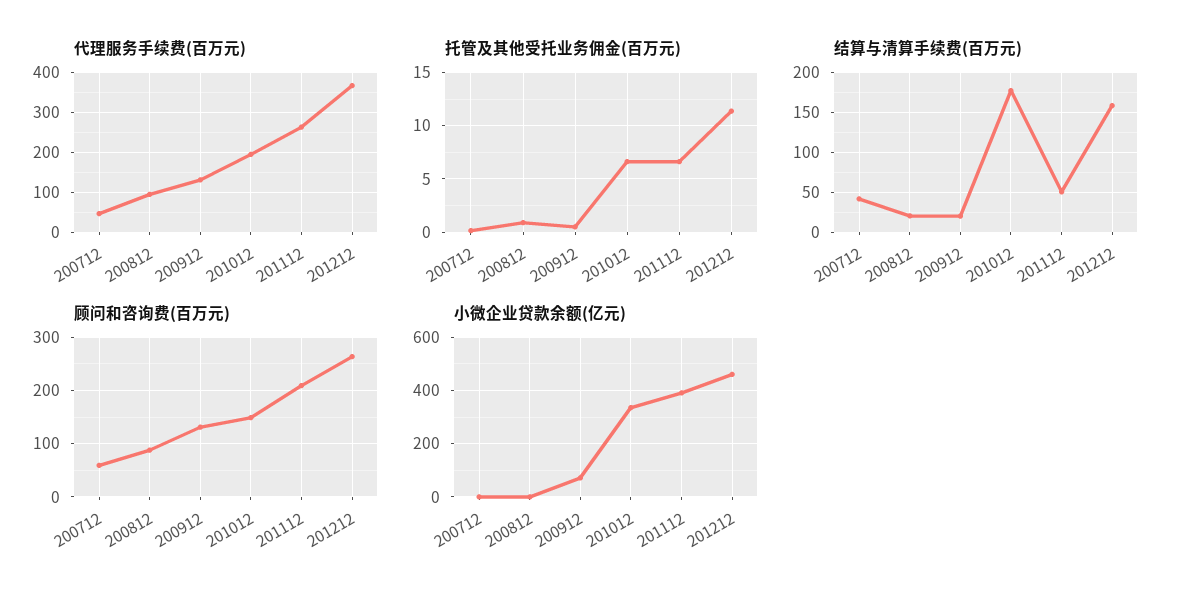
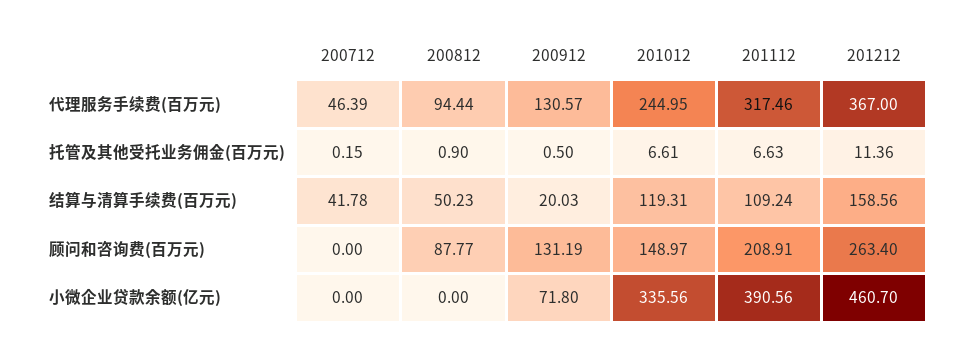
代理服务手续费(百万元), 201012: 200 -> 244.95
代理服务手续费(百万元), 201112: 260 -> 317.46
结算与清算手续费(百万元), 200812: 20 -> 50.23
结算与清算手续费(百万元), 201012: 180 -> 119.31
结算与清算手续费(百万元), 201112: 50 -> 109.24
顾问和咨询费(百万元), 200712: 60 -> 0

